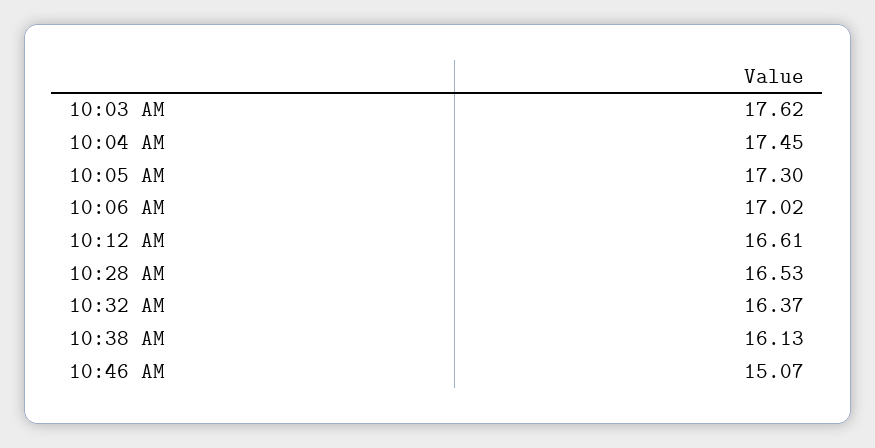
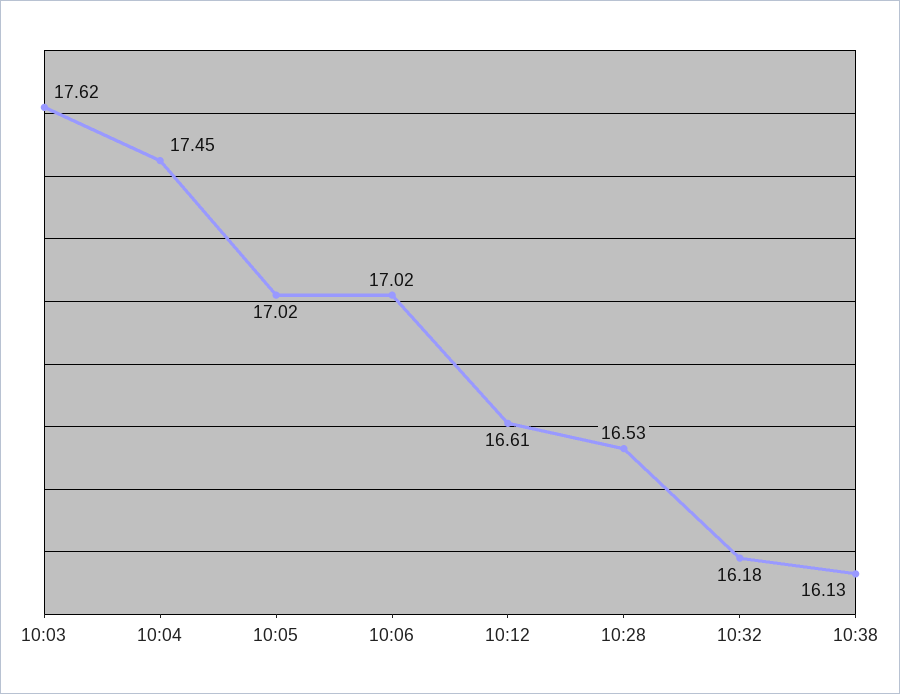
10:05 AM: 17.3 -> 17.02
10:32 AM: 16.37 -> 16.18
10:46 AM: 15.07 -> none

